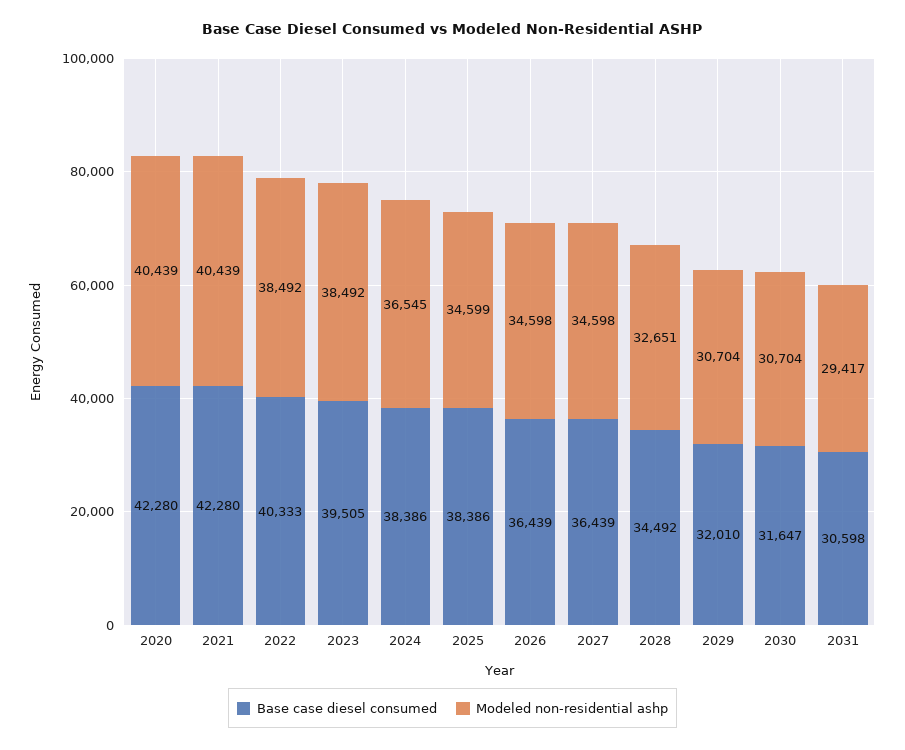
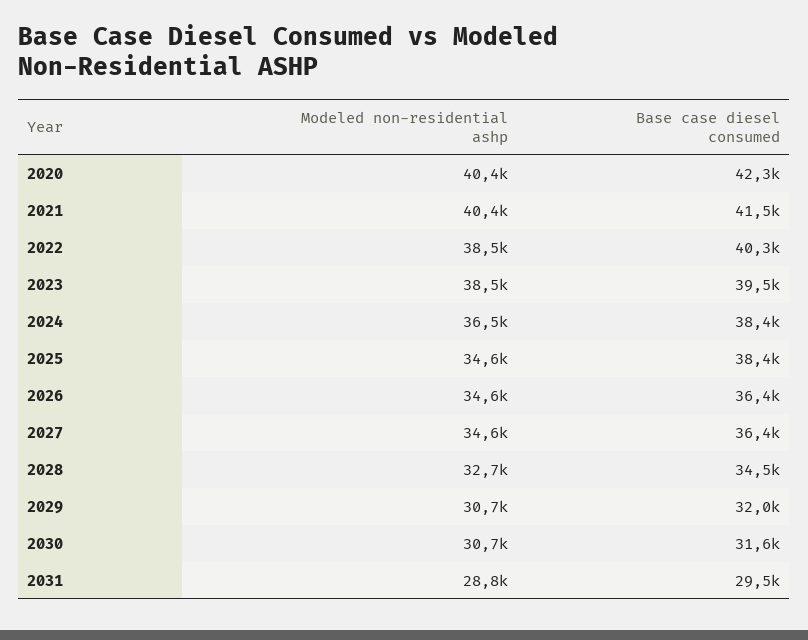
Base case diesel consumed, 2021: 42280 -> 41500
Base case diesel consumed, 2031: 30598 -> 29500
Modeled non-residential ashp, 2031: 29417 -> 28800

